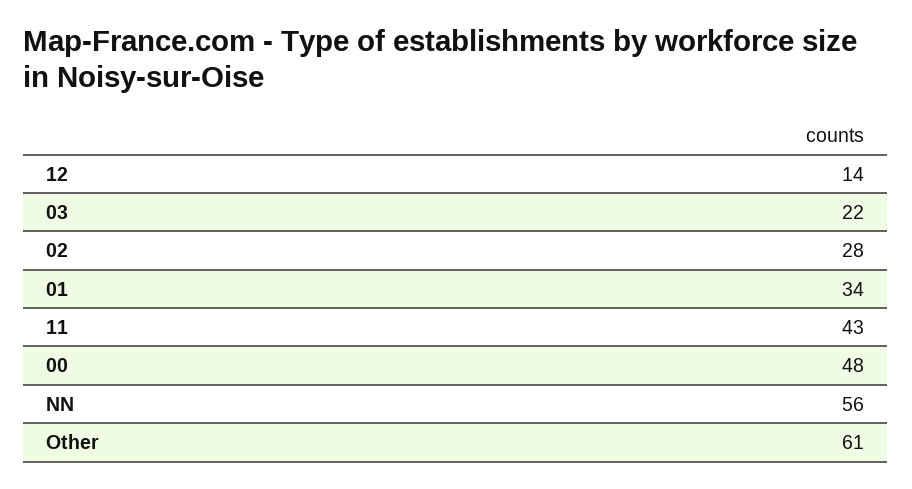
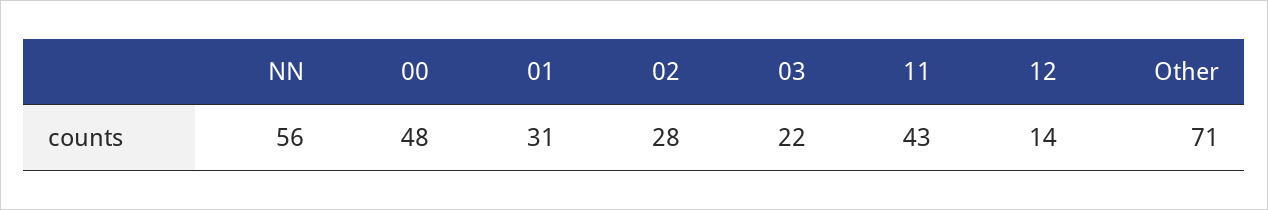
01: 34 -> 31
Other: 61 -> 71

